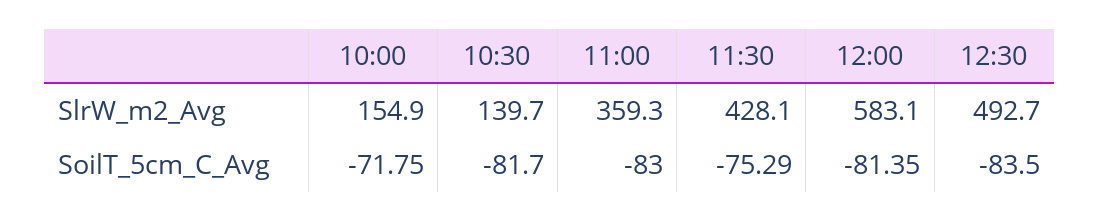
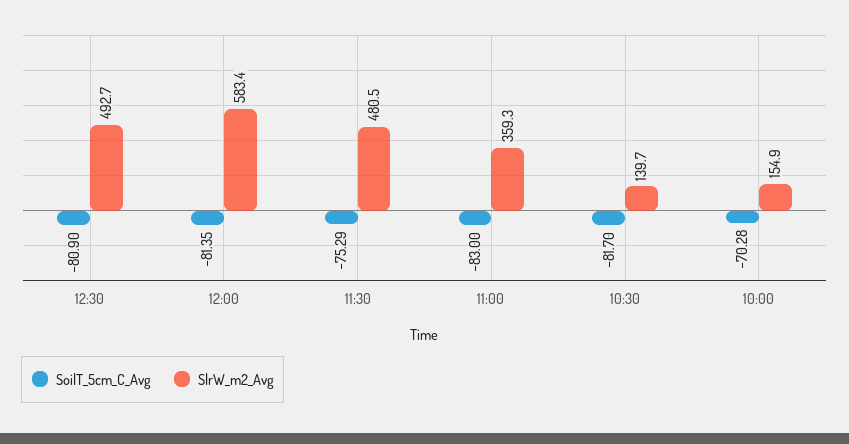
SlrW_m2_Avg, 11:30: 428.1 -> 480.5
SlrW_m2_Avg, 12:00: 583.1 -> 583.4
SoilT_5cm_C_Avg, 10:00: -71.75 -> -70.28
SoilT_5cm_C_Avg, 12:30: -83.5 -> -80.9

